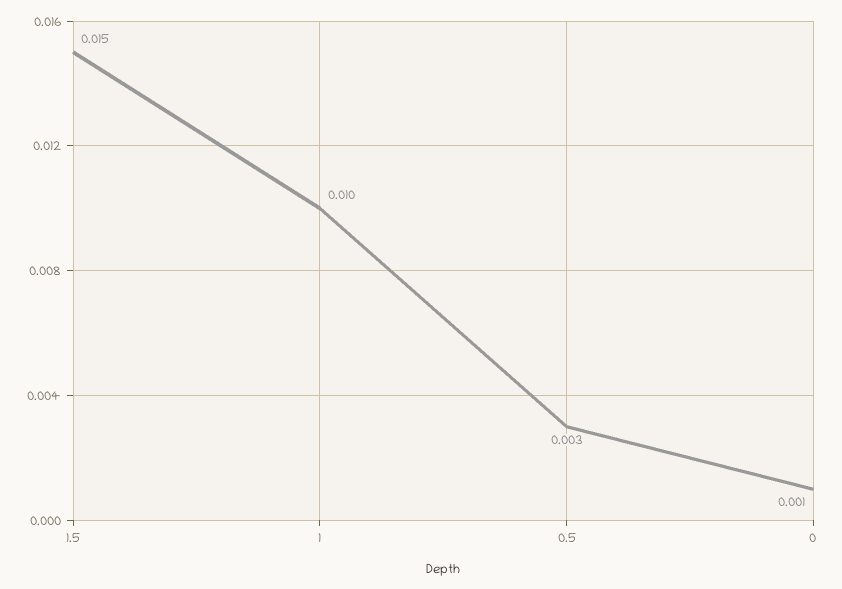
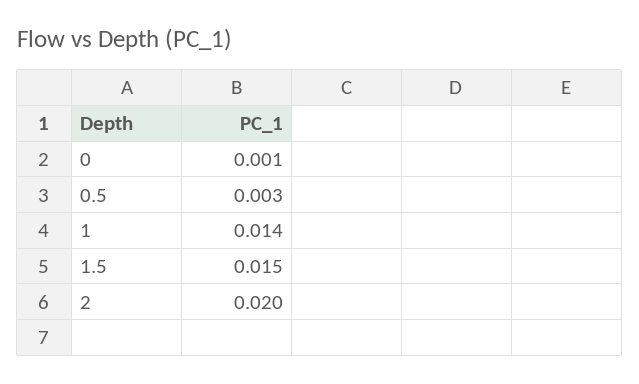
1: 0.01 -> 0.014
2: none -> 0.02

